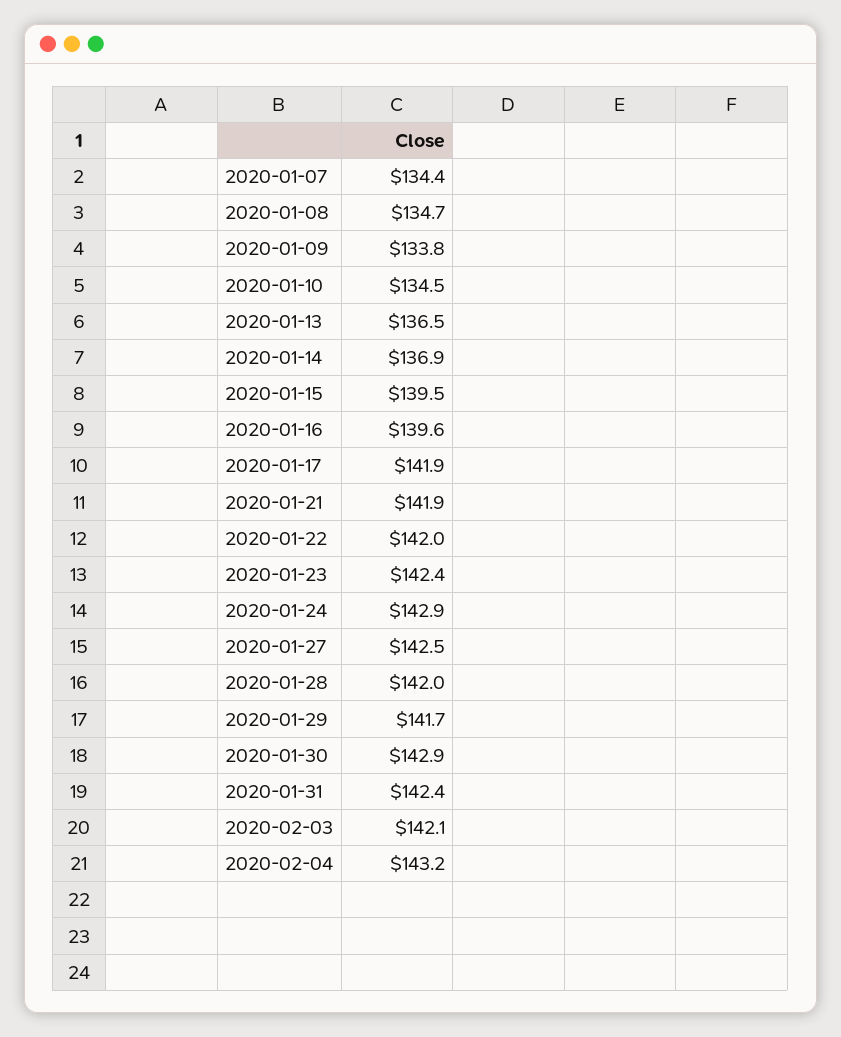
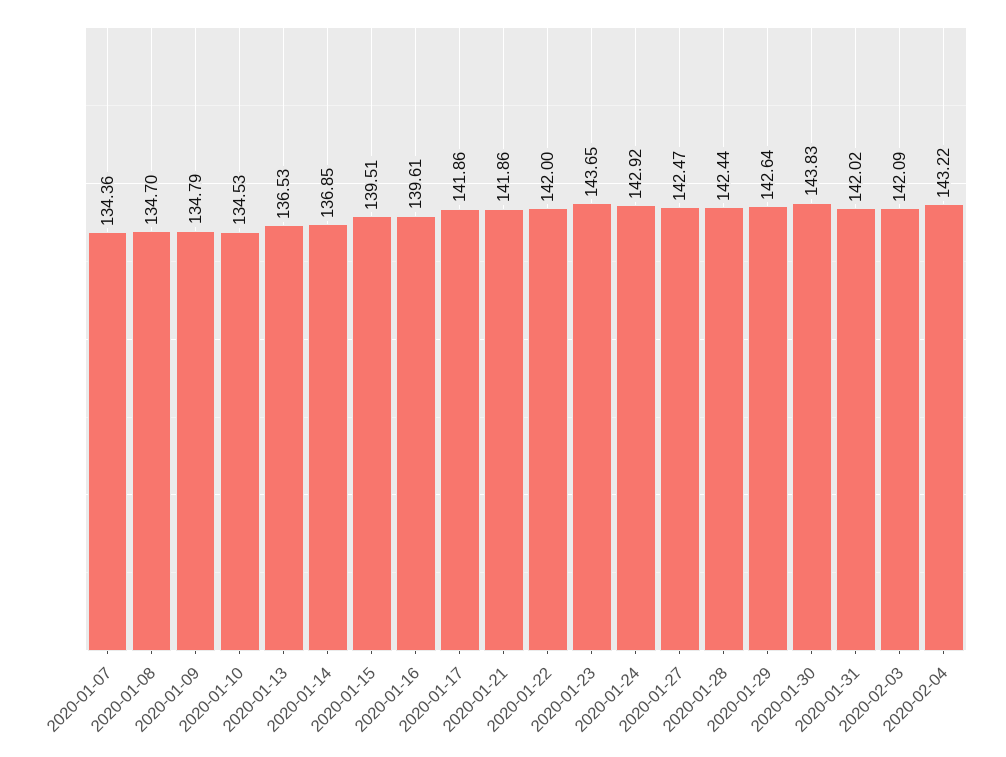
2020-01-09: 133.8 -> 134.79
2020-01-23: 142.4 -> 143.65
2020-01-28: 142 -> 142.44
2020-01-29: 141.7 -> 142.64
2020-01-30: 142.9 -> 143.83
2020-01-31: 142.4 -> 142.02

